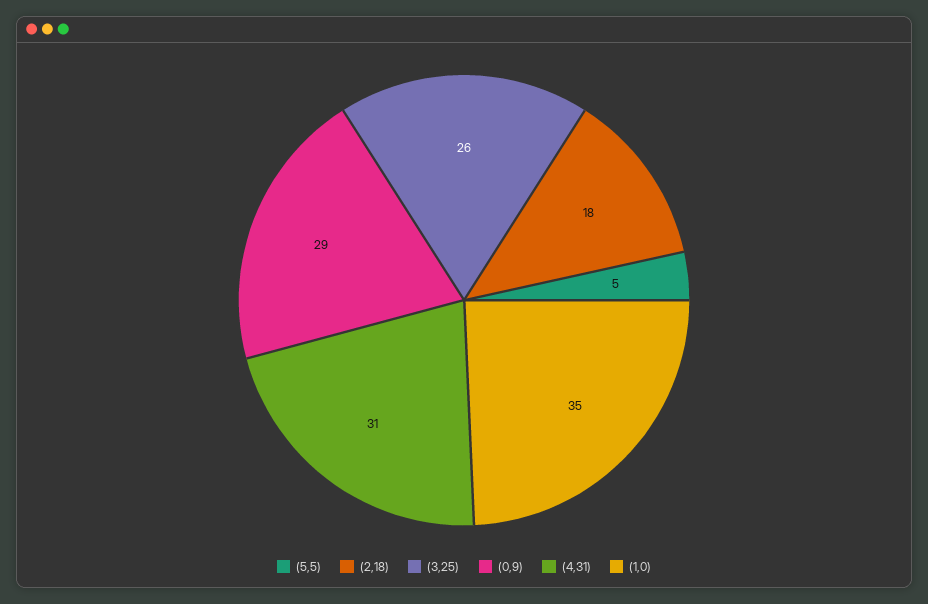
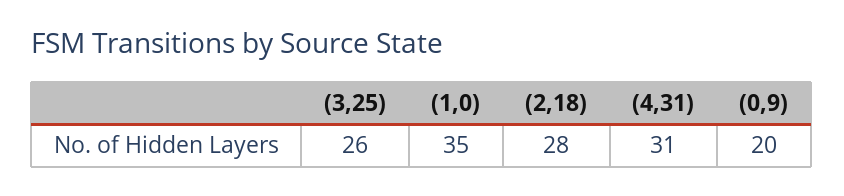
(5,5): 5 -> none
(2,18): 18 -> 28
(0,9): 29 -> 20

